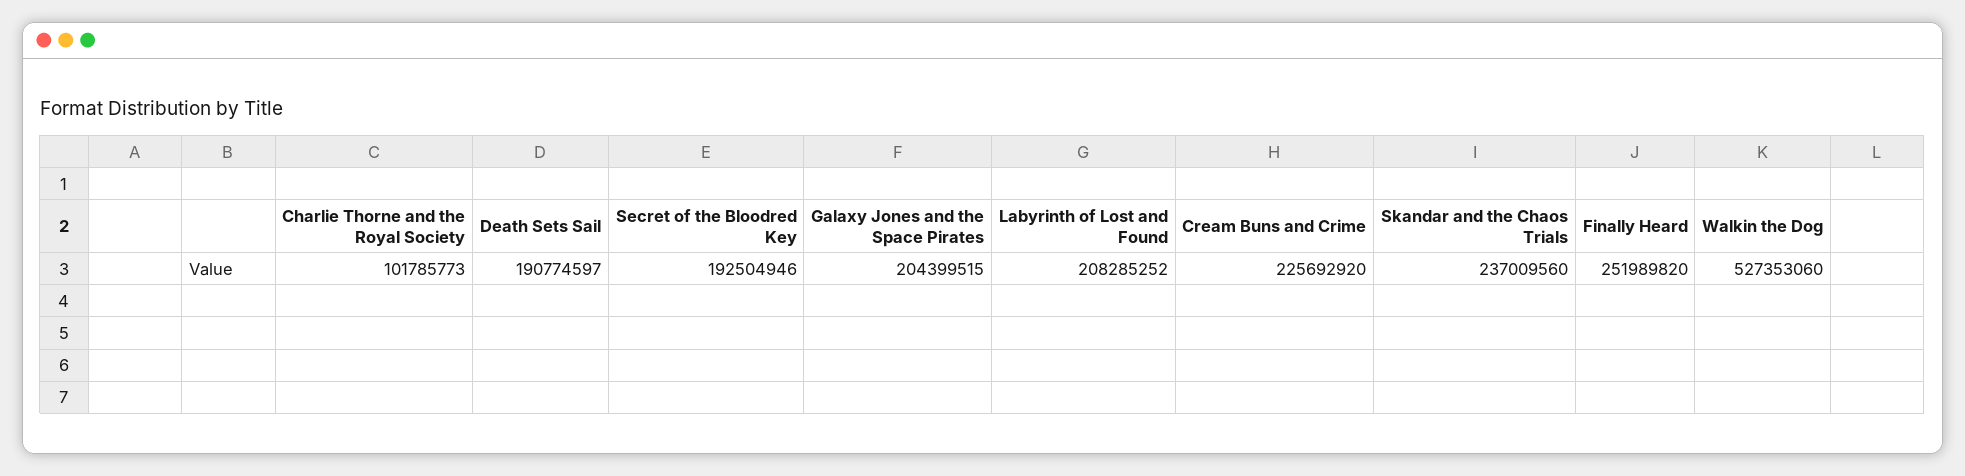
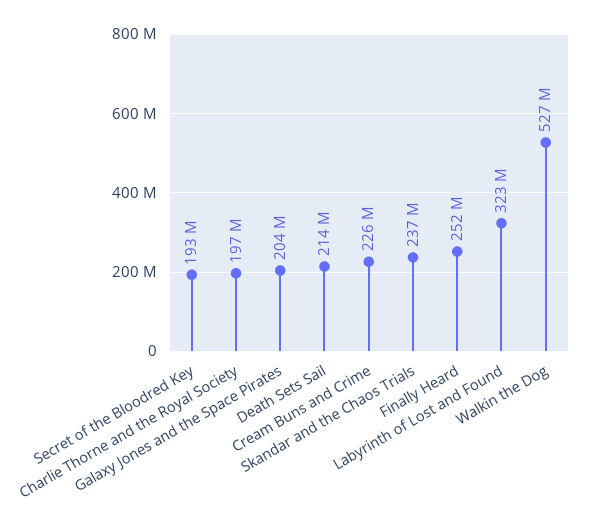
Charlie Thorne and the Royal Society: 101785773 -> 197000000
Death Sets Sail: 190774597 -> 214000000
Labyrinth of Lost and Found: 208285252 -> 323000000

